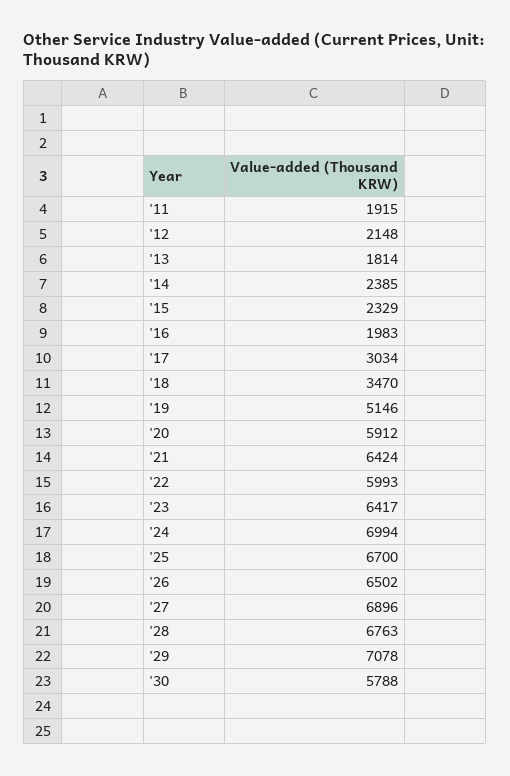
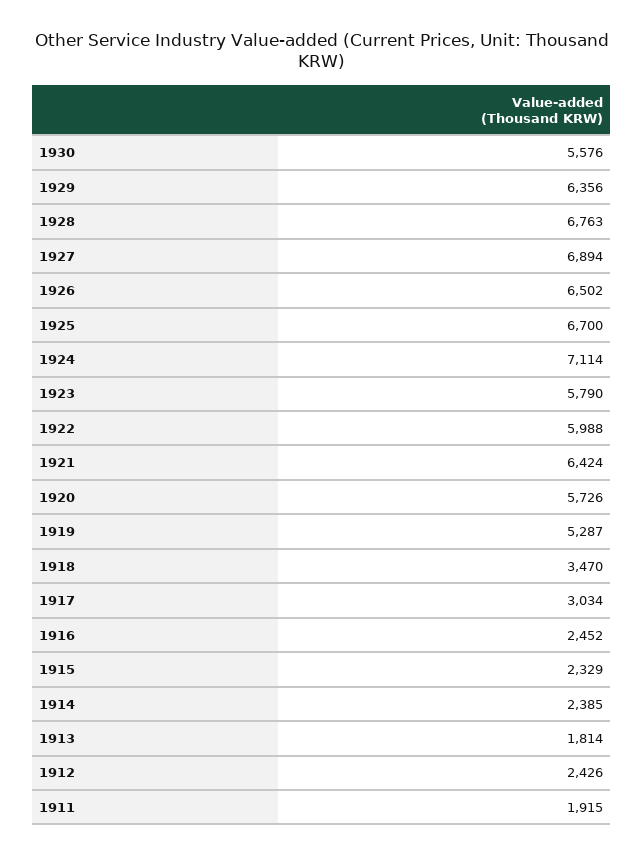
'12: 2148 -> 2426
'16: 1983 -> 2452
'19: 5146 -> 5287
'20: 5912 -> 5726
'22: 5993 -> 5988
'23: 6417 -> 5790
'24: 6994 -> 7114
'27: 6896 -> 6894
'29: 7078 -> 6356
'30: 5788 -> 5576

